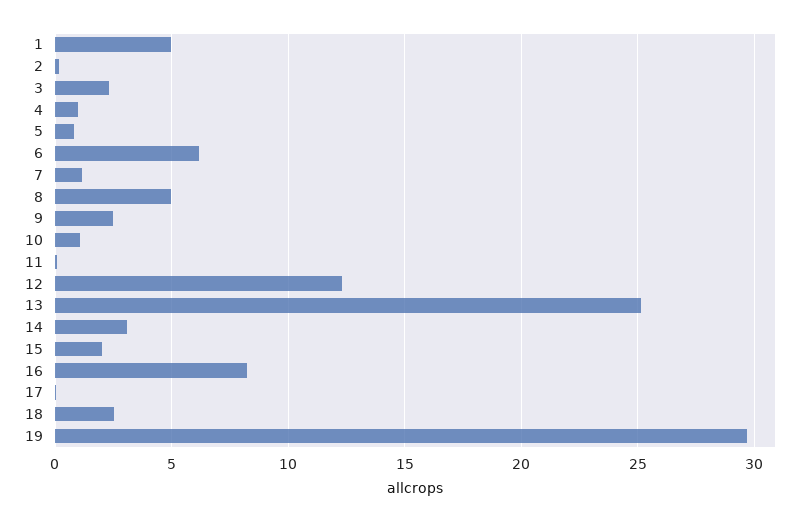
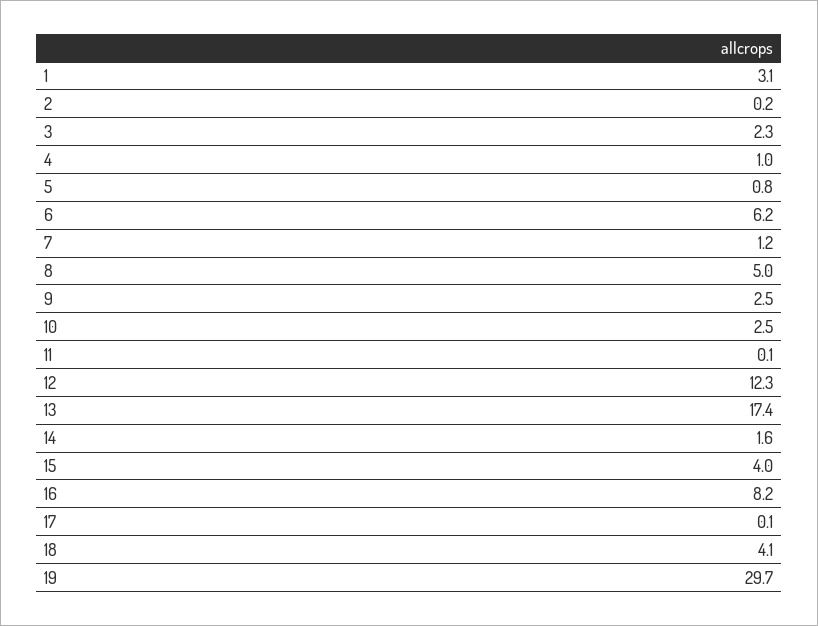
1: 5 -> 3.1
10: 1 -> 2.5
13: 25 -> 17.4
14: 3 -> 1.6
15: 2 -> 4
18: 2.5 -> 4.1

